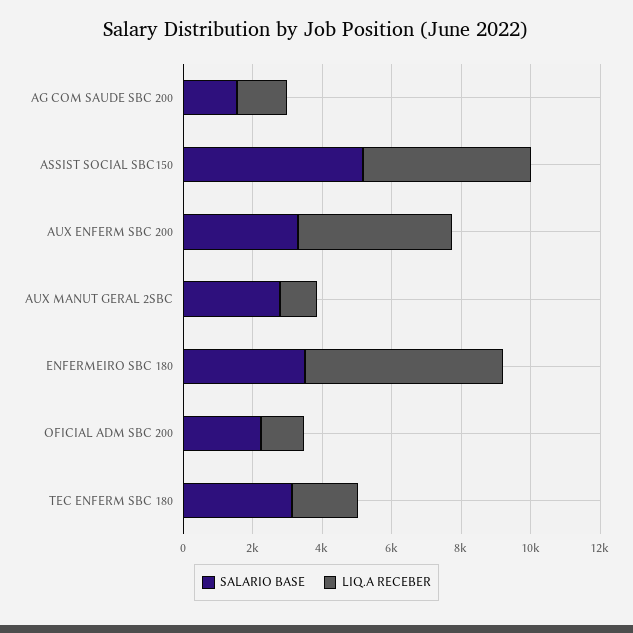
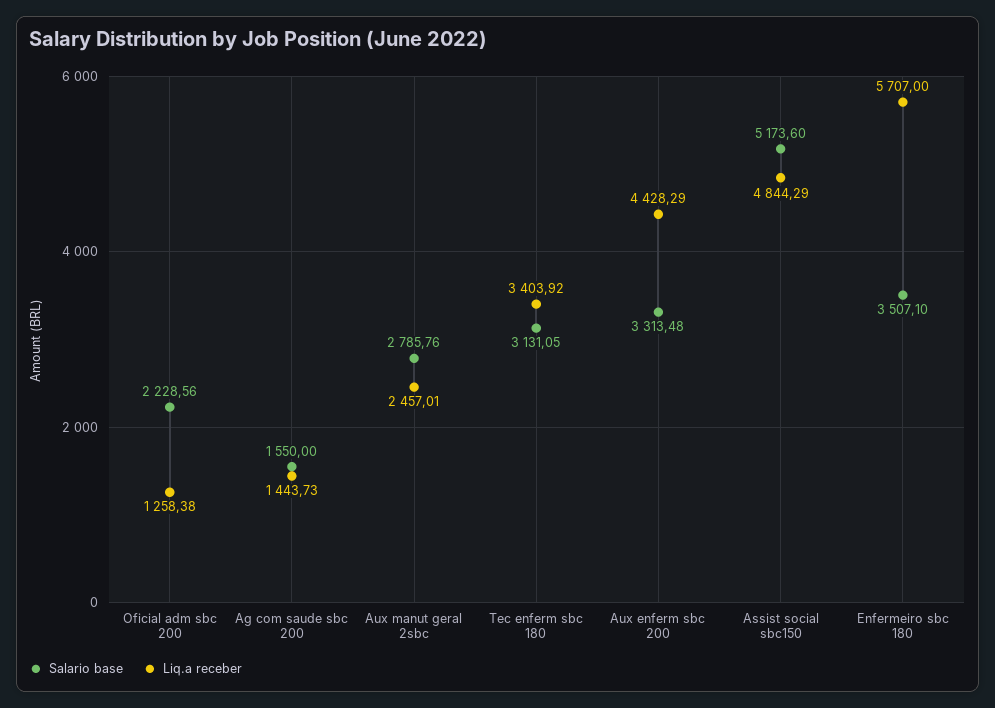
LIQ.A RECEBER, AUX MANUT GERAL 2SBC: 1000 -> 2457.01
LIQ.A RECEBER, TEC ENFERM SBC 180: 2000 -> 3403.92

